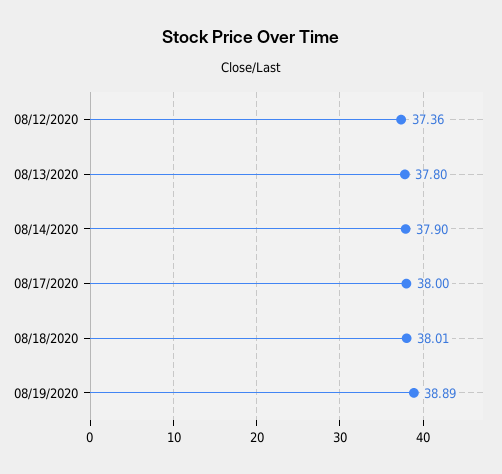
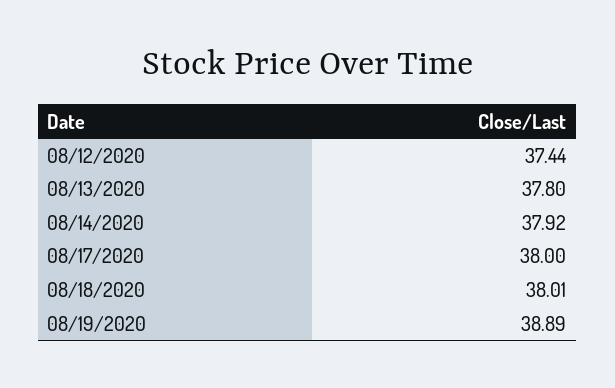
08/12/2020: 37.36 -> 37.44
08/14/2020: 37.9 -> 37.92

